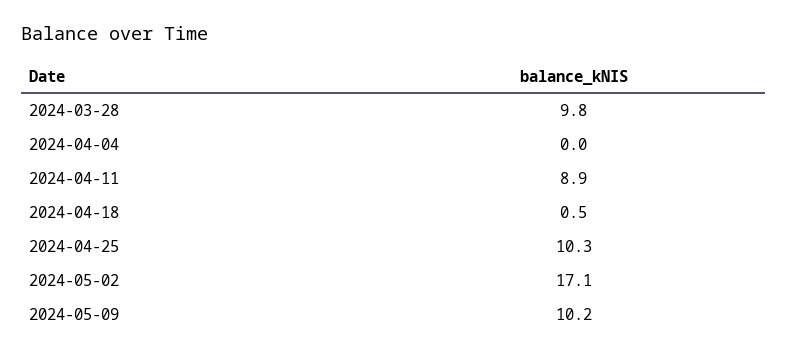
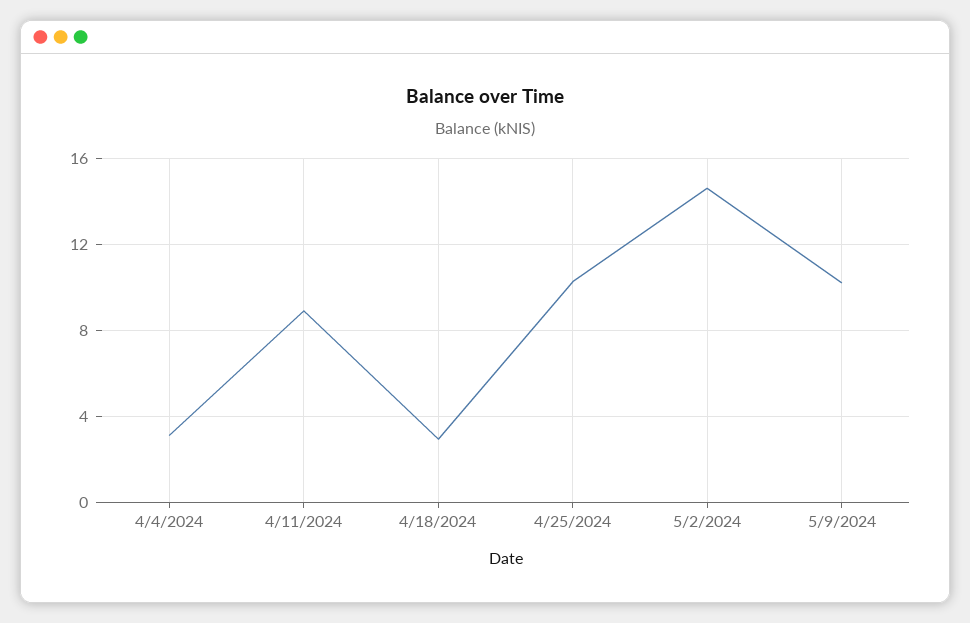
2024-03-28: 9.8 -> none
2024-04-04: 0 -> 3
2024-04-18: 0.5 -> 3
2024-05-02: 17.1 -> 14.5

